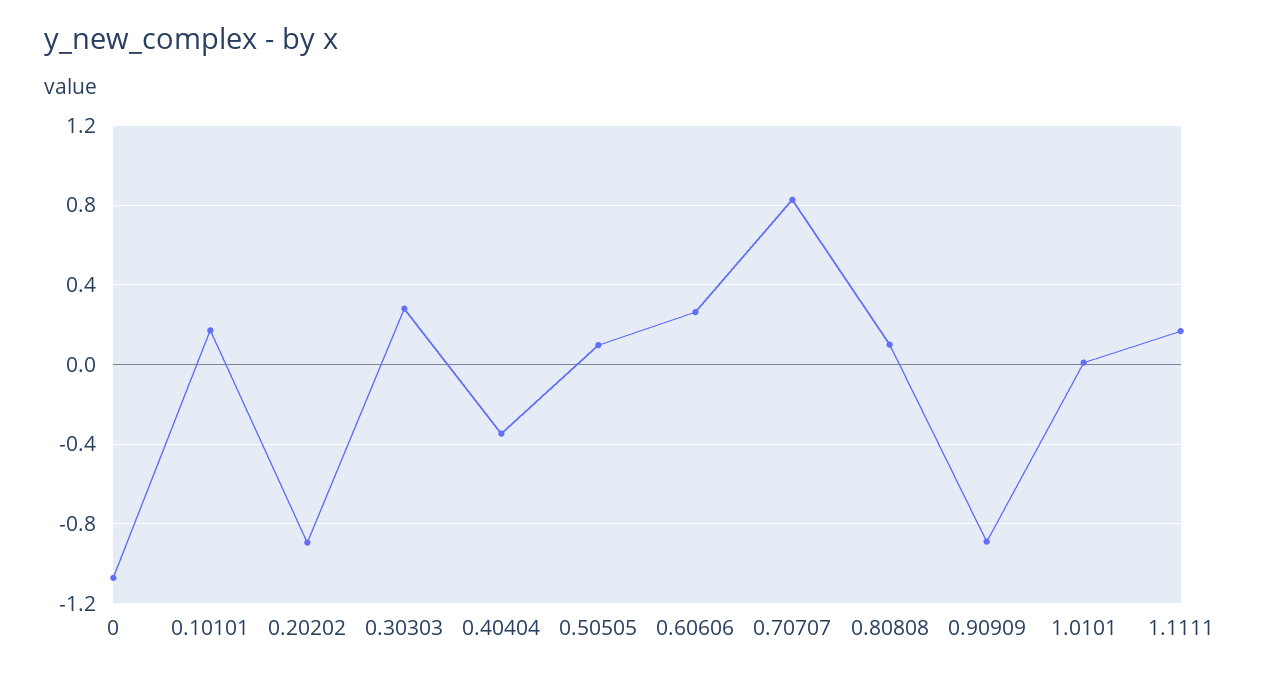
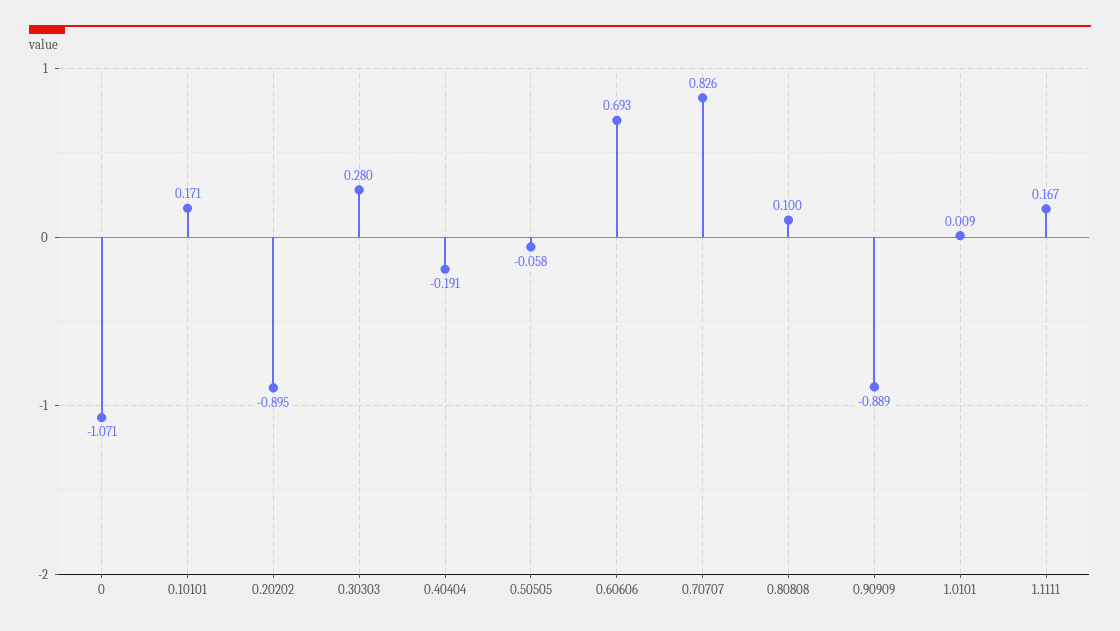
0.40404: -0.35 -> -0.191
0.50505: 0.1 -> -0.058
0.60606: 0.25 -> 0.693

